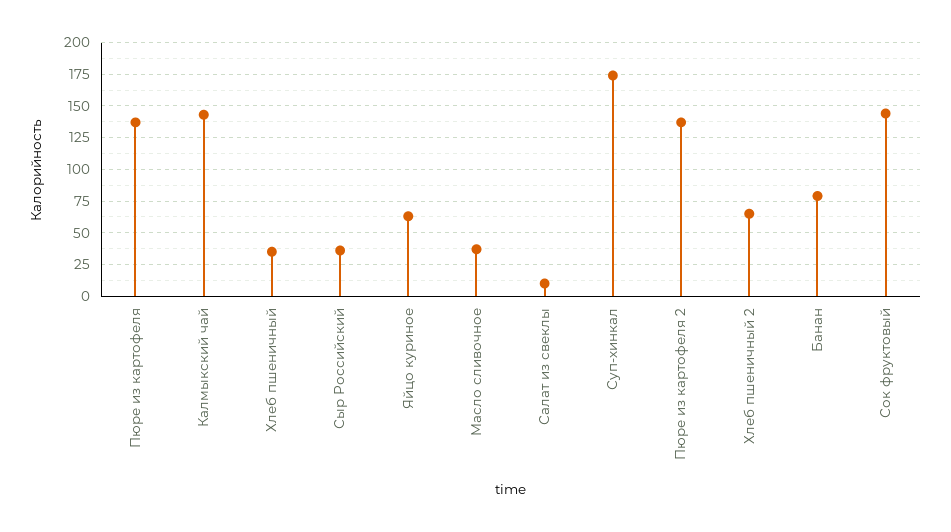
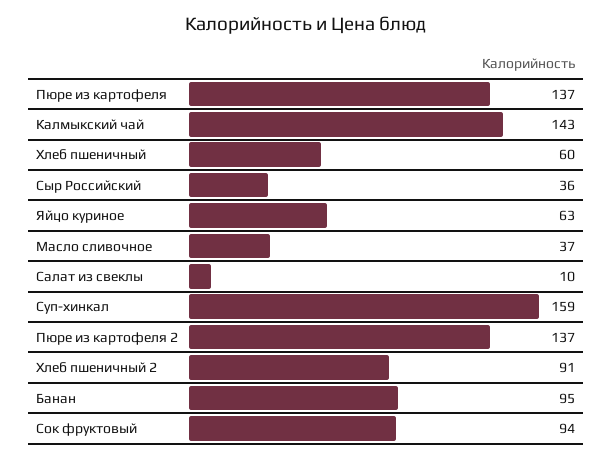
Хлеб пшеничный: 35 -> 60
Суп-хинкал: 175 -> 159
Хлеб пшеничный 2: 65 -> 91
Банан: 80 -> 95
Сок фруктовый: 145 -> 94

